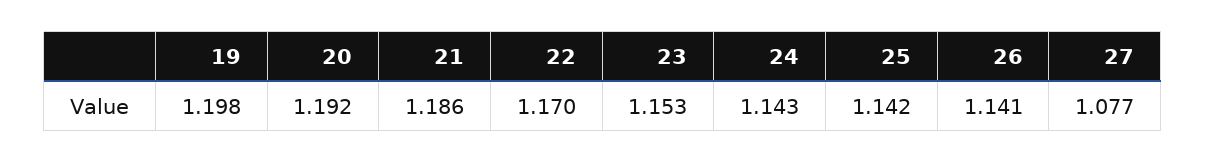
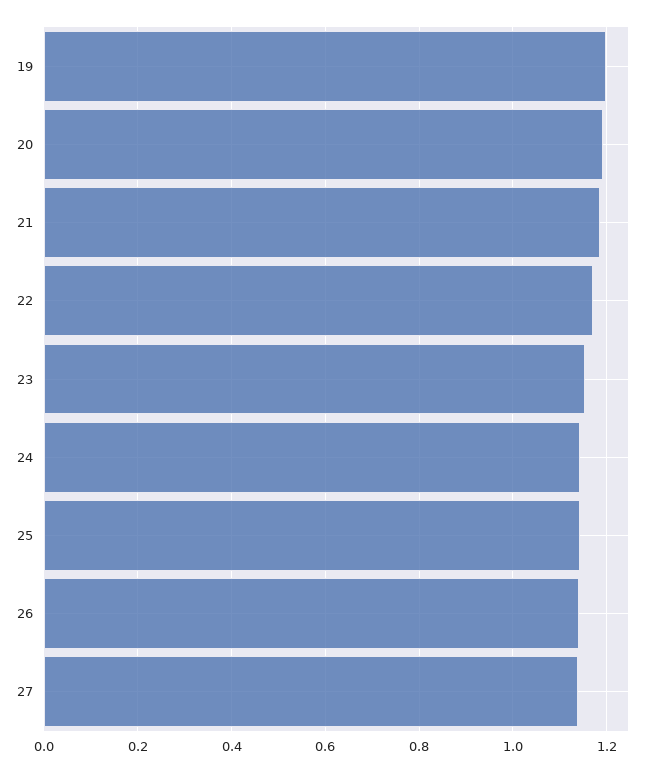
27: 1.077 -> 1.14

